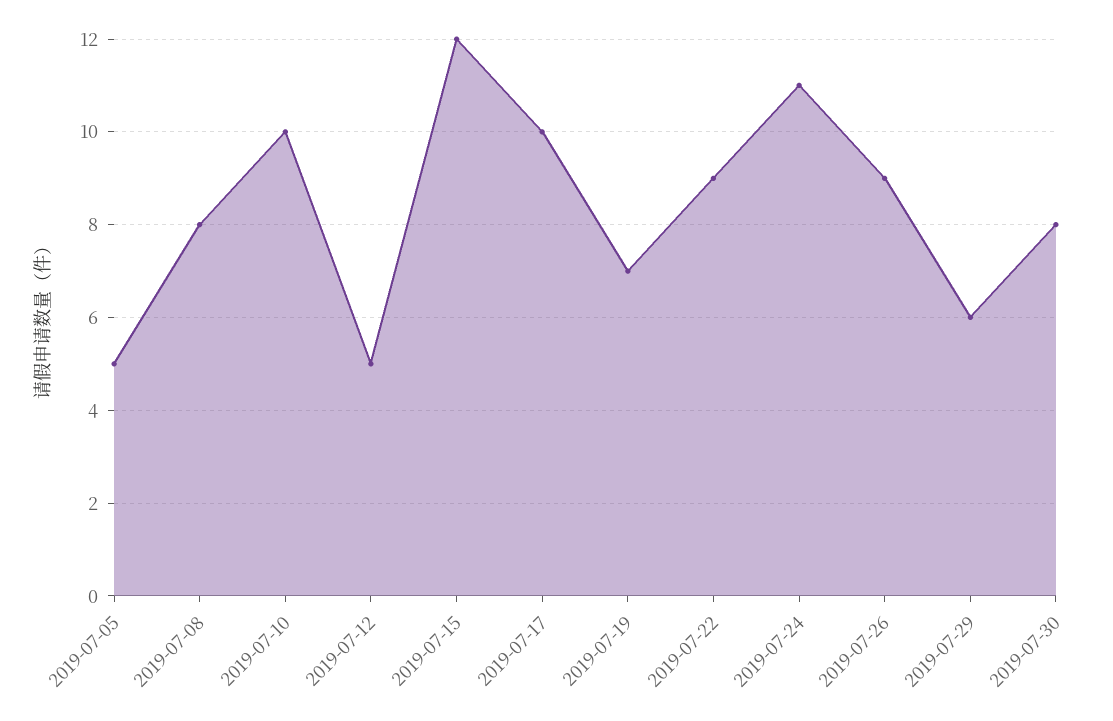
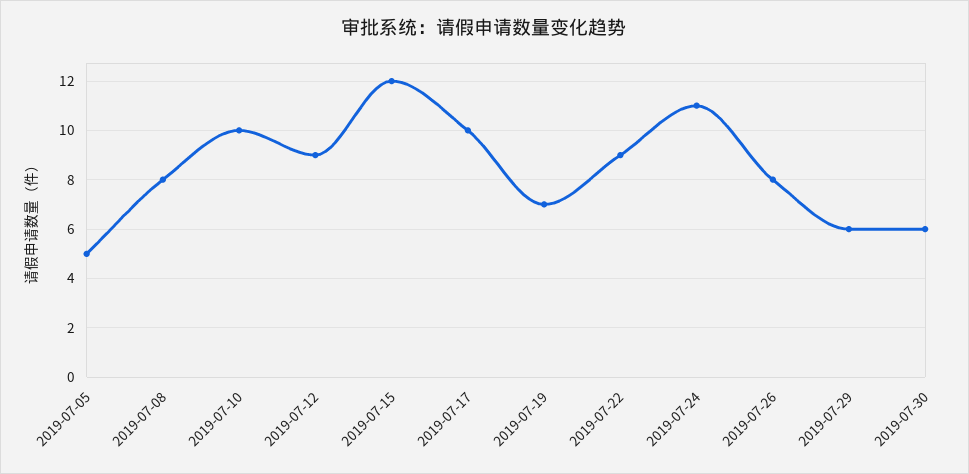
2019-07-12: 5 -> 9
2019-07-26: 9 -> 8
2019-07-30: 8 -> 6

